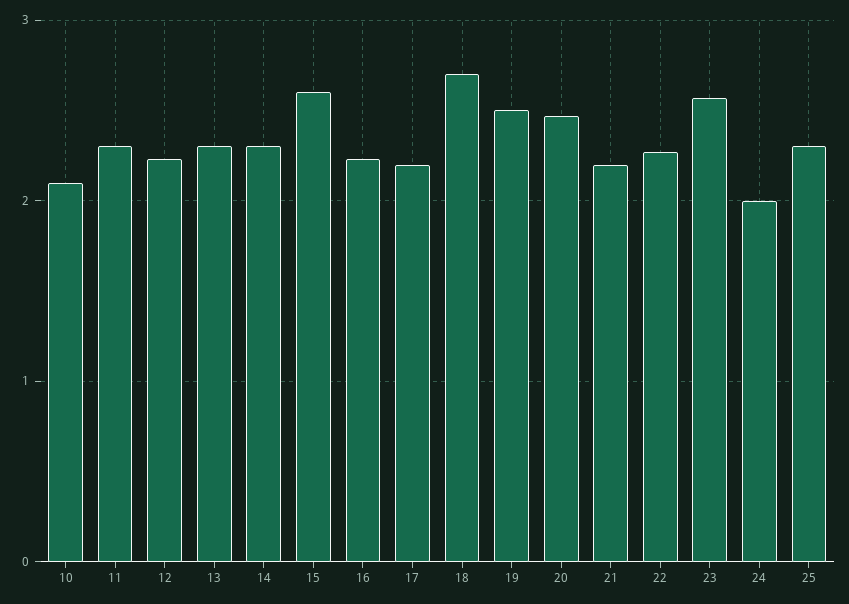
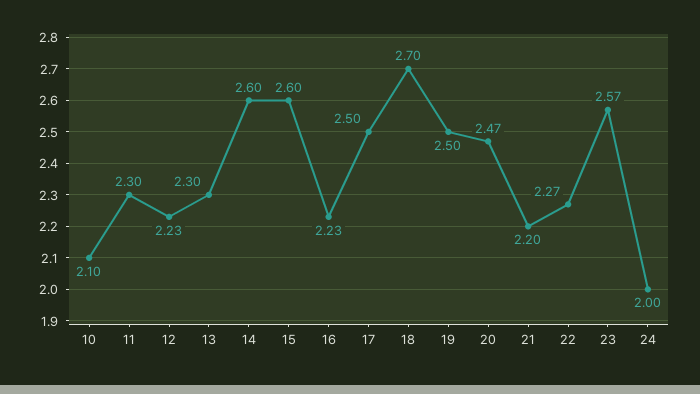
14: 2.3 -> 2.6
17: 2.2 -> 2.5
25: 2.3 -> none

